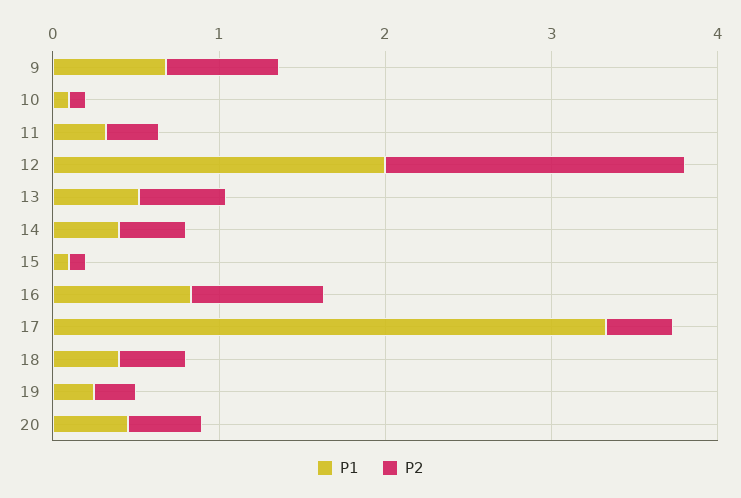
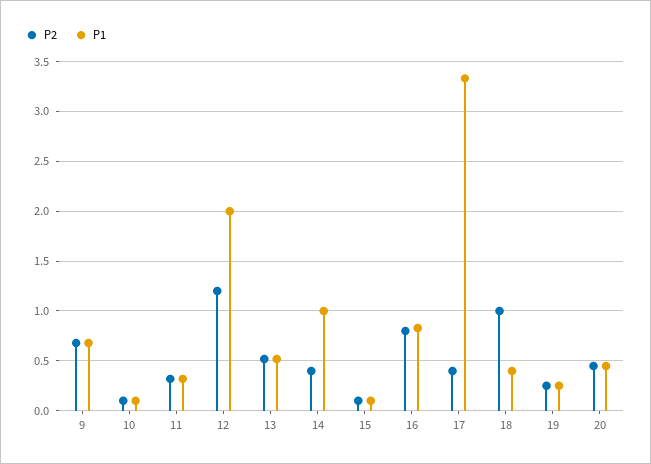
P2, 12: 1.8 -> 1.2
P1, 14: 0.4 -> 1
P2, 18: 0.4 -> 1

